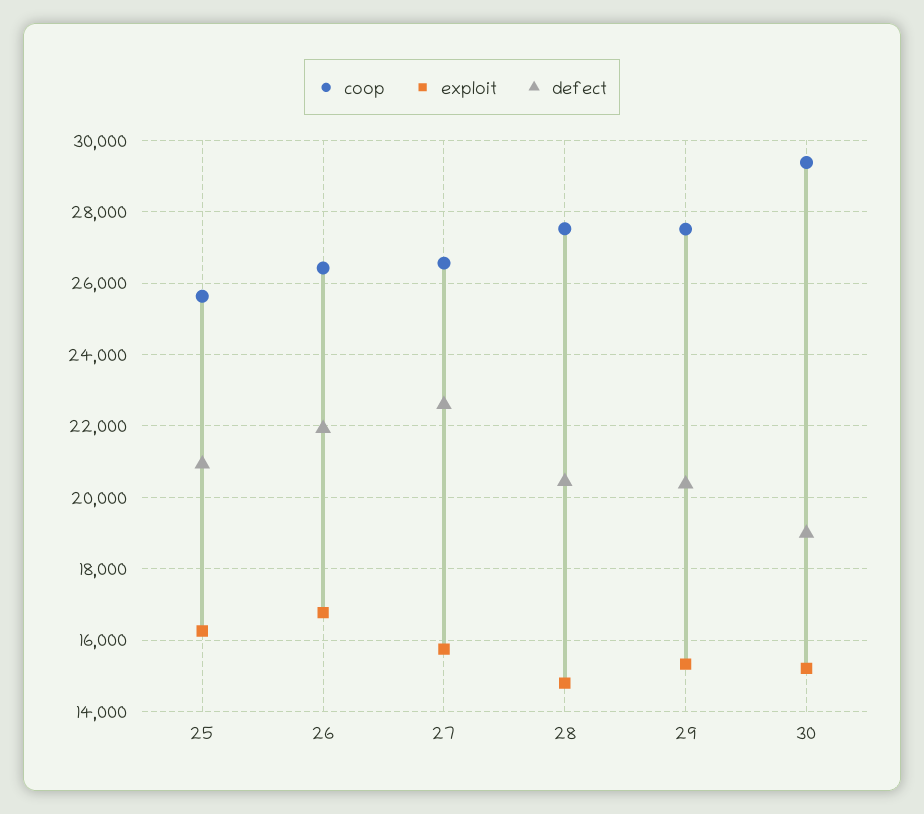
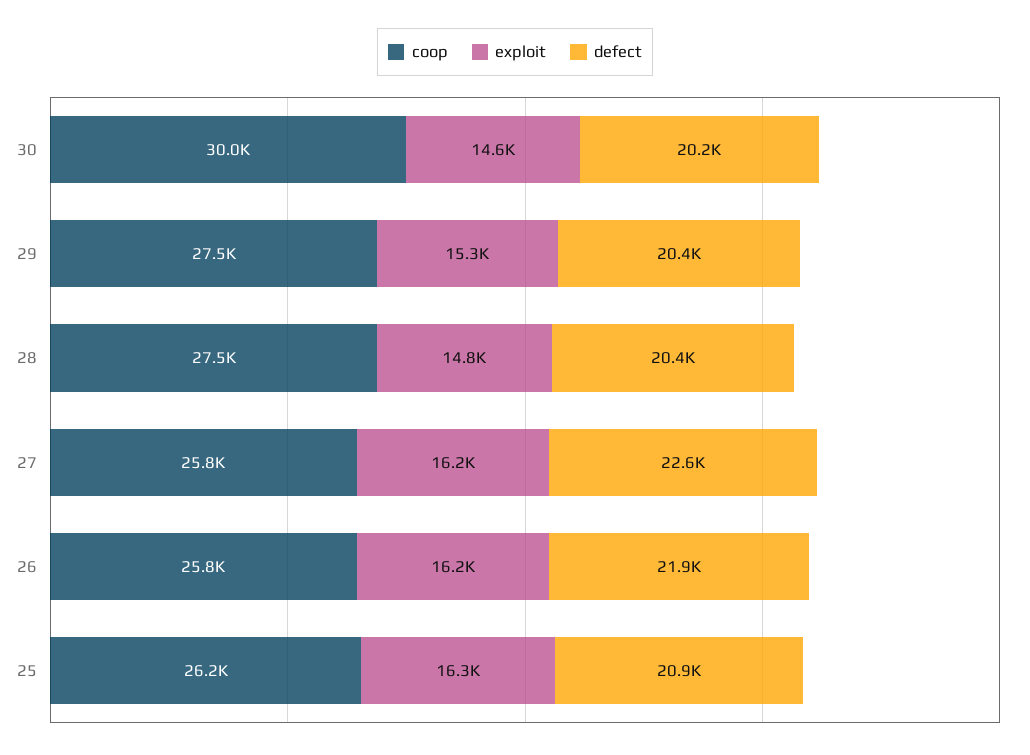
coop, 25: 25600 -> 26200
coop, 26: 26400 -> 25800
exploit, 26: 16800 -> 16200
coop, 27: 26600 -> 25800
exploit, 27: 15800 -> 16200
coop, 30: 29400 -> 30000
exploit, 30: 15200 -> 14600
defect, 30: 19000 -> 20200

